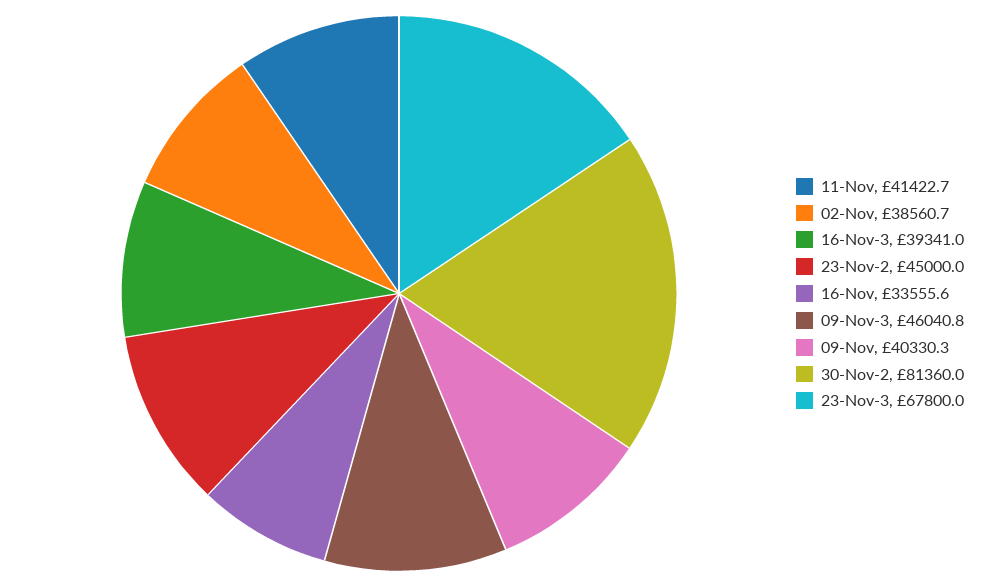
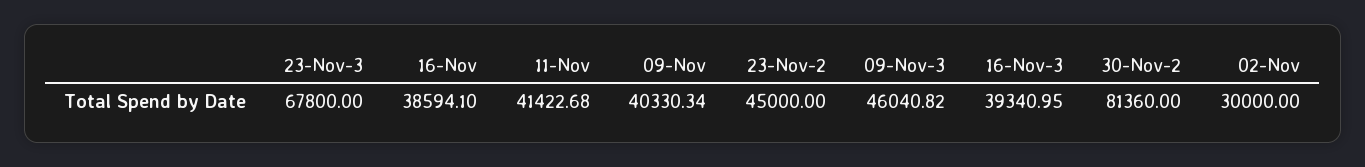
02-Nov: 38560.7 -> 30000
16-Nov: 33555.6 -> 38594.1

